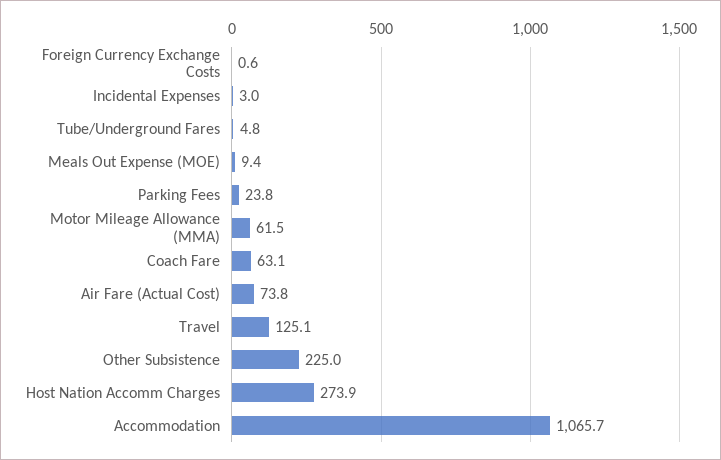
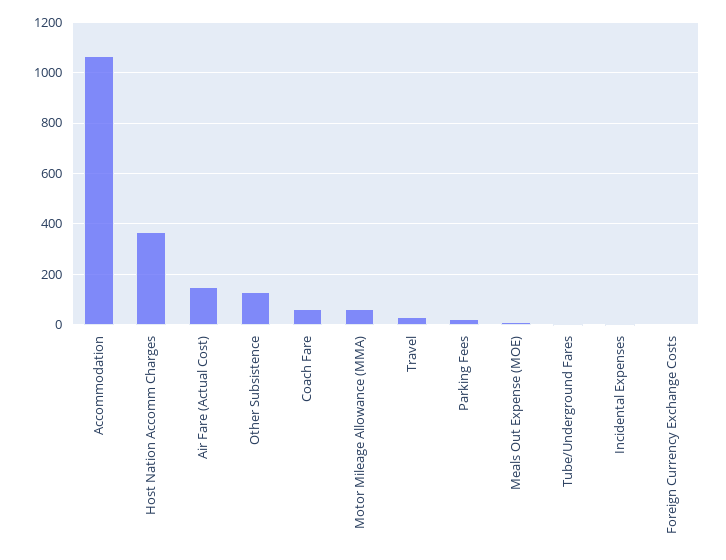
Air Fare (Actual Cost): 73.8 -> 150
Travel: 125.1 -> 25
Other Subsistence: 225 -> 125
Host Nation Accomm Charges: 273.9 -> 375

